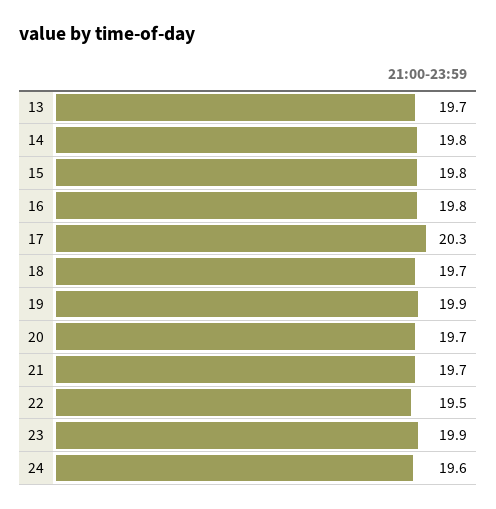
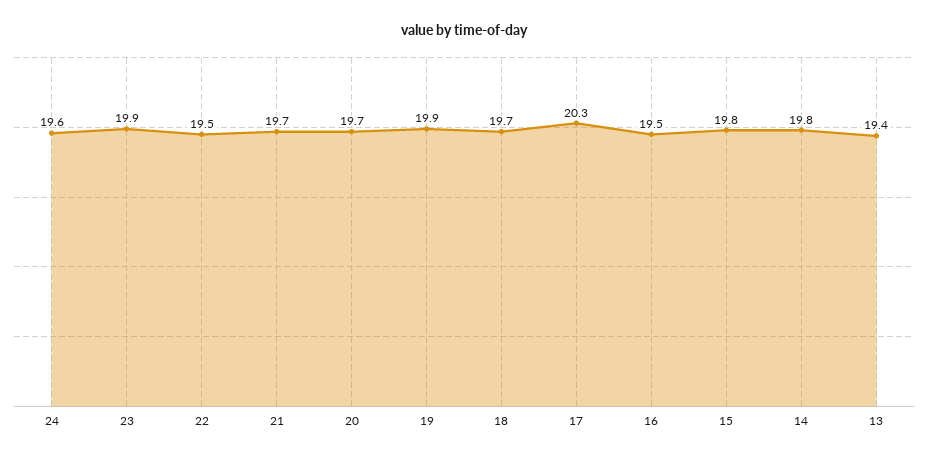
13: 19.7 -> 19.4
16: 19.8 -> 19.5

